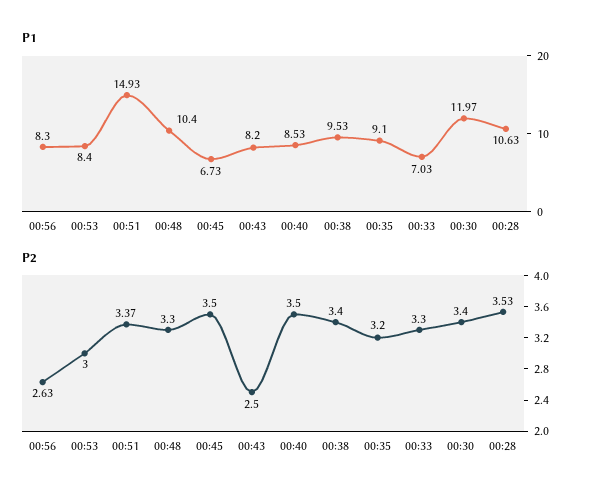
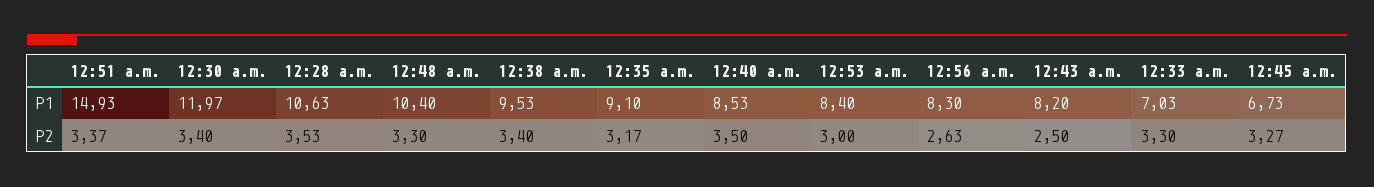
P2, 00:45: 3.5 -> 3.27
P2, 00:35: 3.2 -> 3.17

